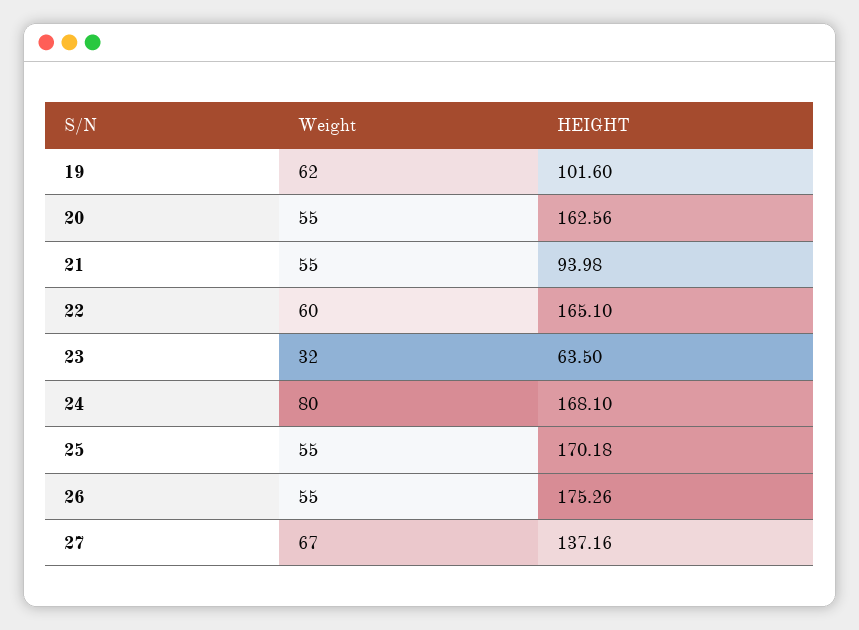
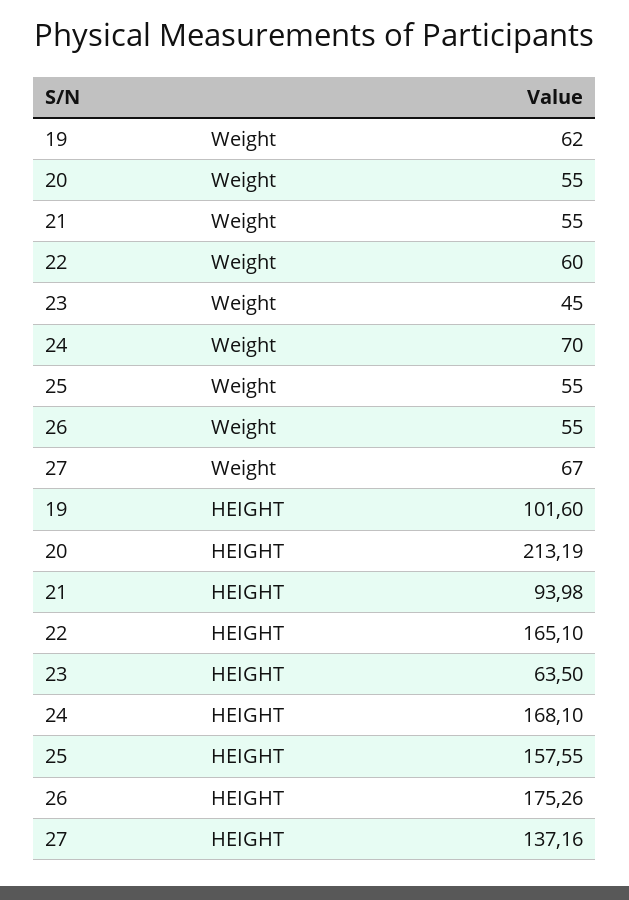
HEIGHT, 20: 162.56 -> 213.19
Weight, 23: 32 -> 45
Weight, 24: 80 -> 70
HEIGHT, 25: 170.18 -> 157.55

